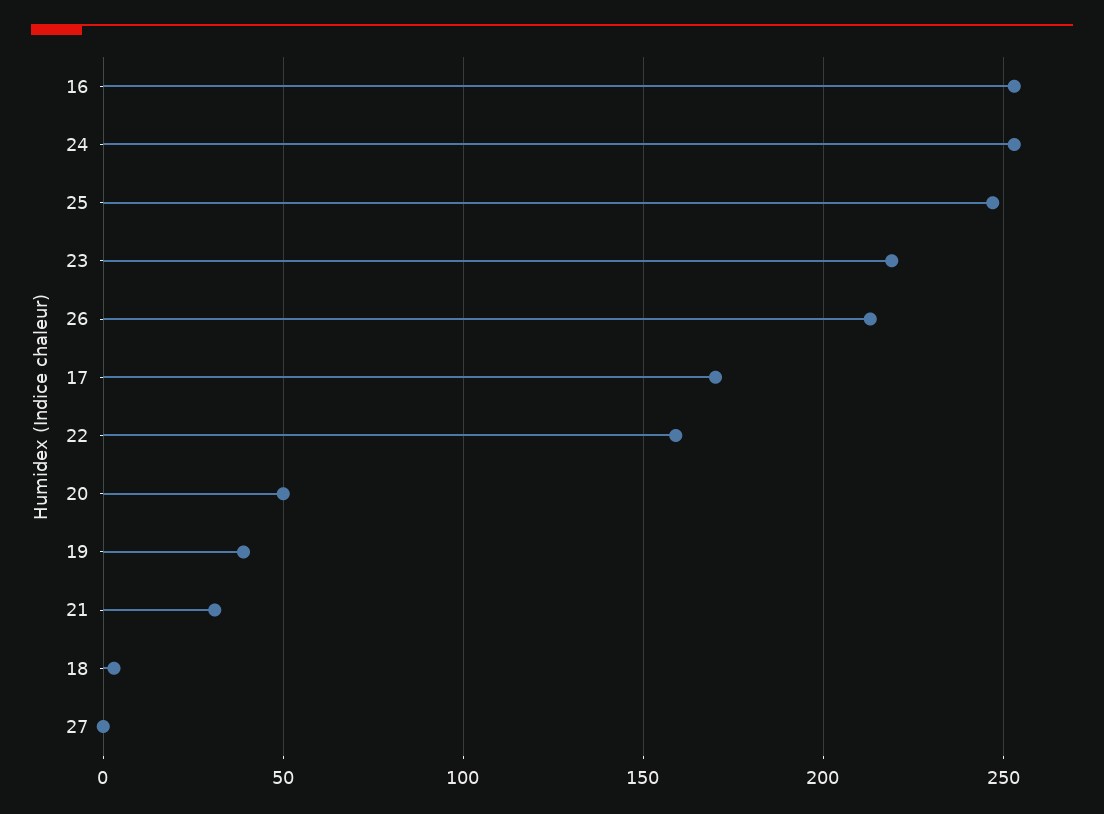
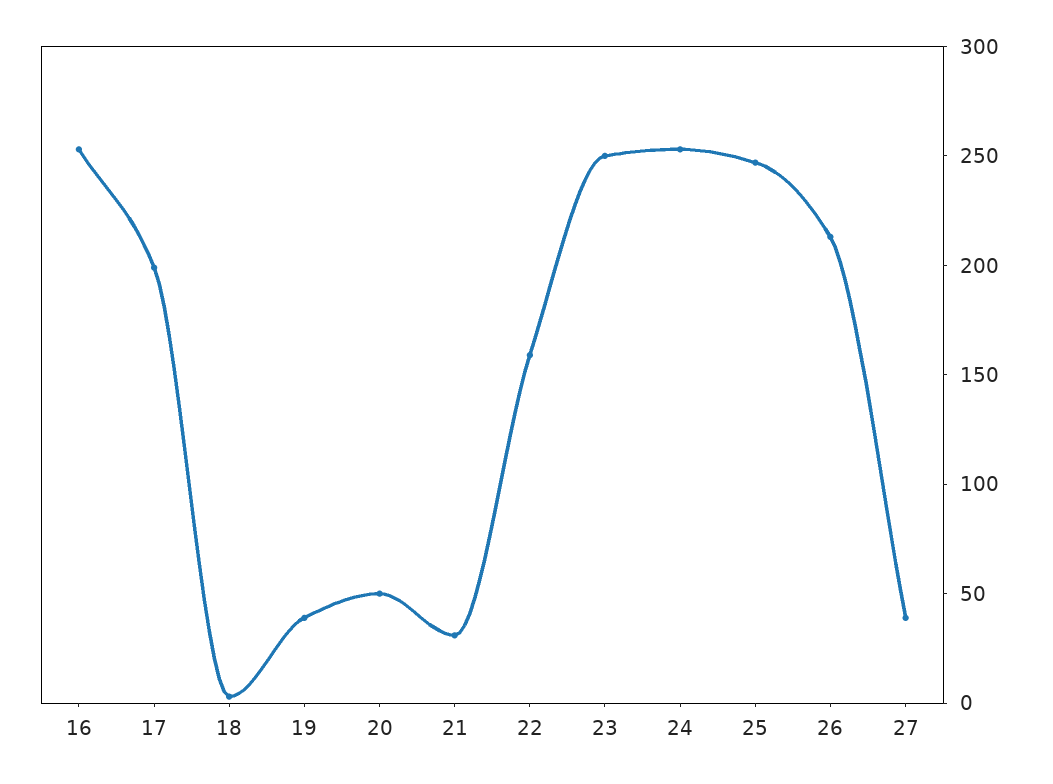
23: 220 -> 250
17: 170 -> 200
27: 0 -> 40

